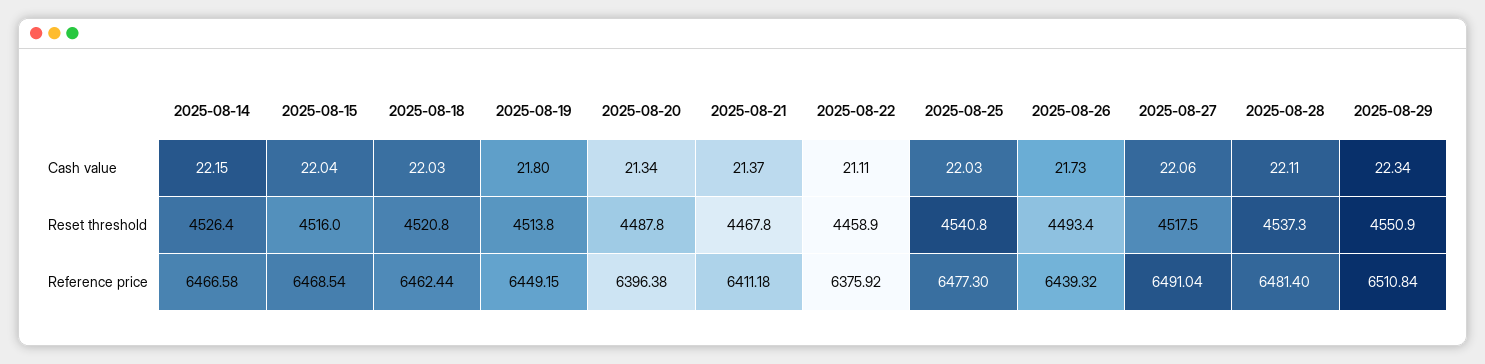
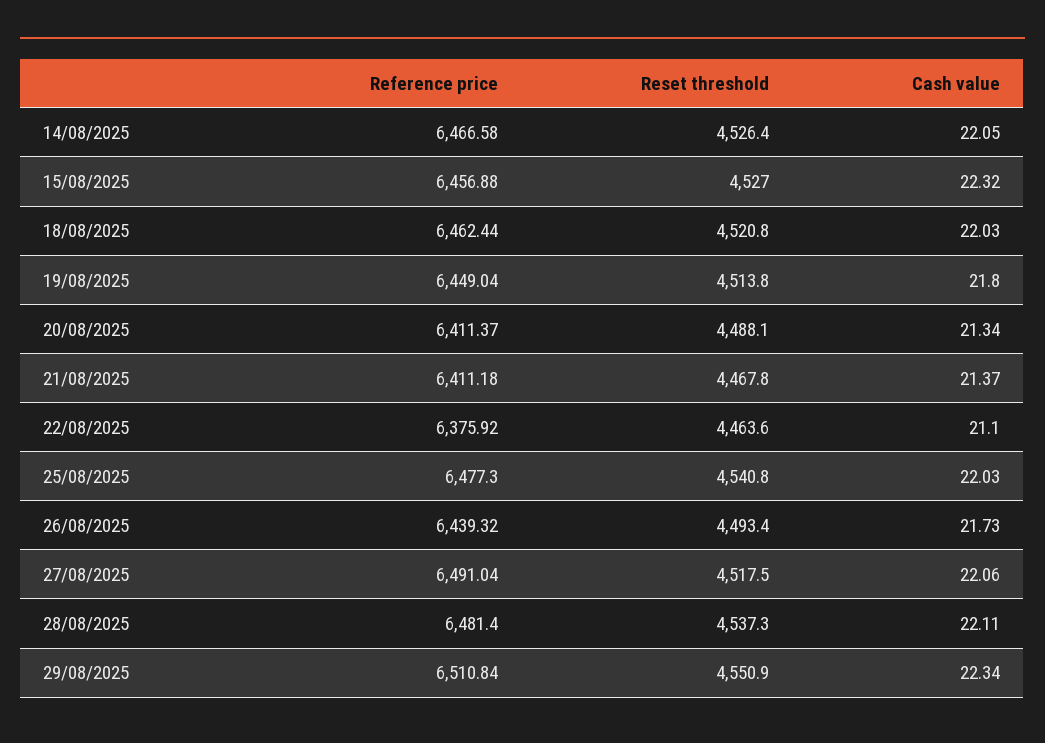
2025-08-14, Cash value: 22.15 -> 22.05
2025-08-15, Cash value: 22.04 -> 22.32
2025-08-22, Cash value: 21.11 -> 21.1
2025-08-15, Reset threshold: 4516 -> 4527
2025-08-20, Reset threshold: 4487.8 -> 4488.1
2025-08-22, Reset threshold: 4458.9 -> 4463.6
2025-08-15, Reference price: 6468.54 -> 6456.88
2025-08-19, Reference price: 6449.15 -> 6449.04
2025-08-20, Reference price: 6396.38 -> 6411.37

